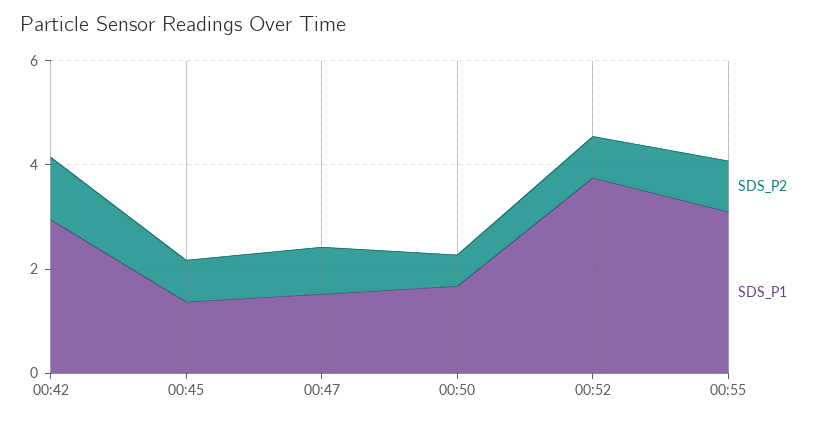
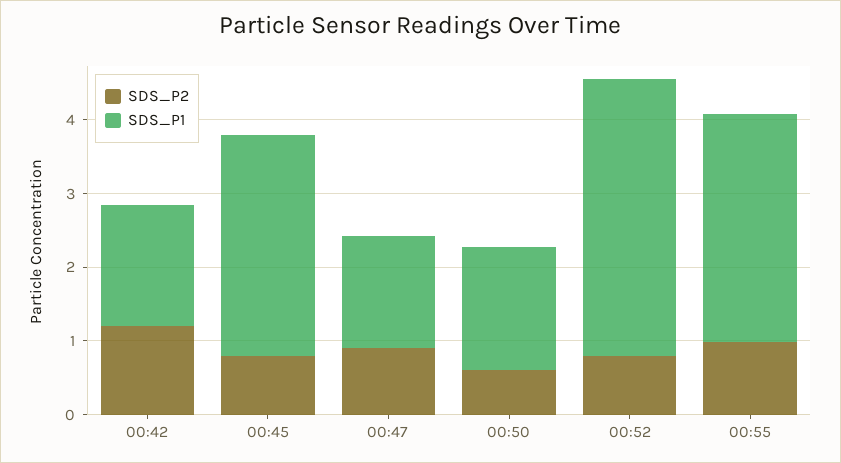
SDS_P1, 00:42: 3 -> 1.6
SDS_P1, 00:45: 1.5 -> 3

